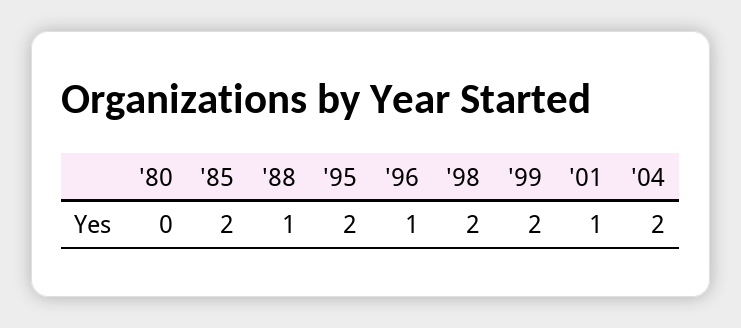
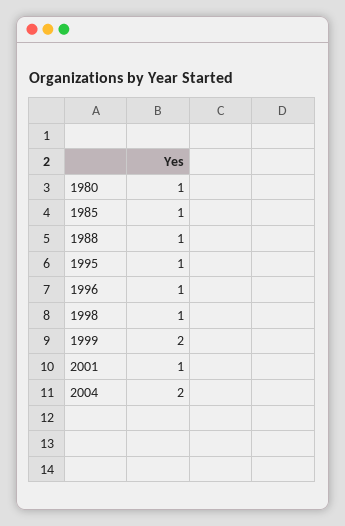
'80: 0 -> 1
'85: 2 -> 1
'95: 2 -> 1
'98: 2 -> 1

